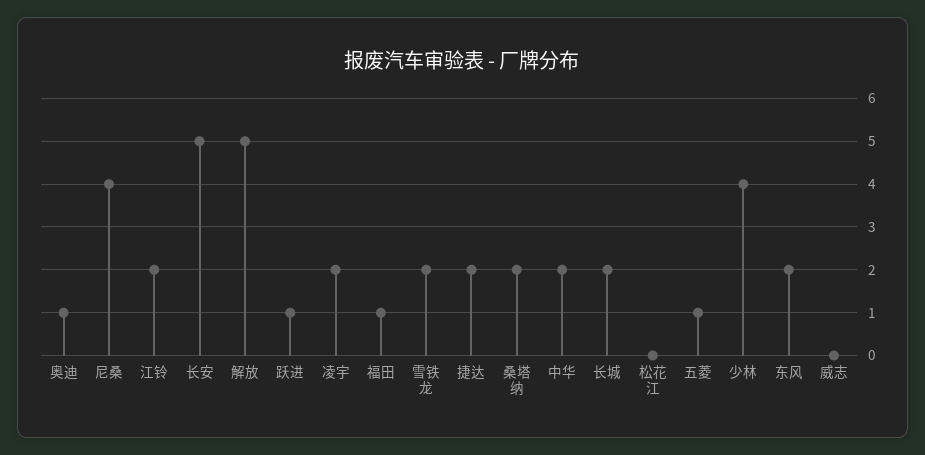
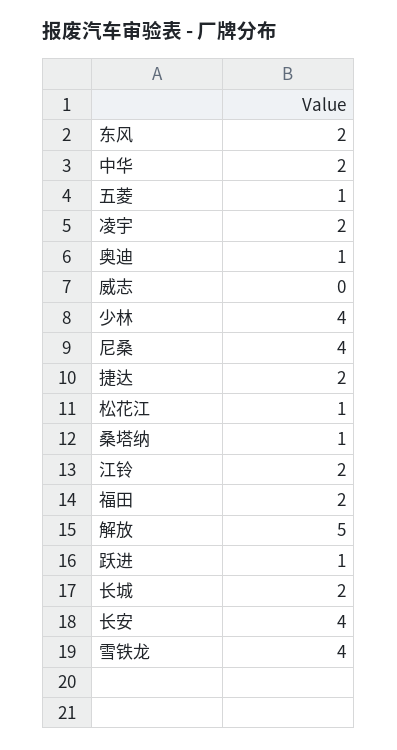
长安: 5 -> 4
福田: 1 -> 2
雪铁龙: 2 -> 4
桑塔纳: 2 -> 1
松花江: 0 -> 1

